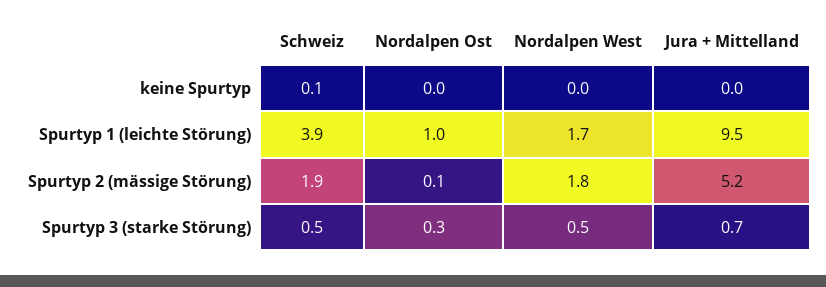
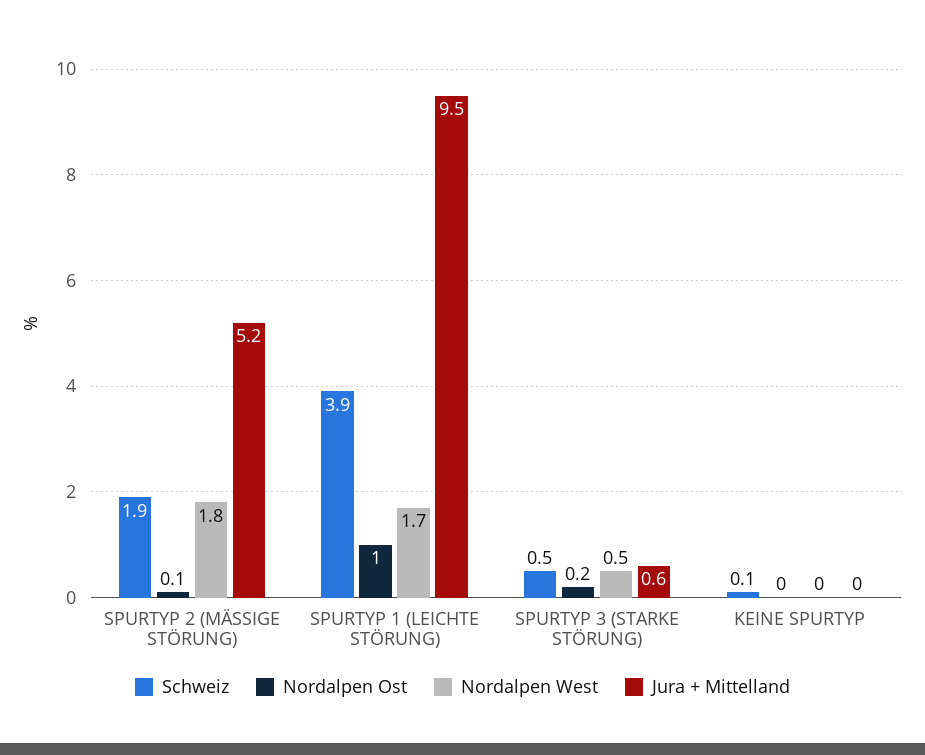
Nordalpen Ost, Spurtyp 3 (starke Störung): 0.3 -> 0.2
Jura + Mittelland, Spurtyp 3 (starke Störung): 0.7 -> 0.6

